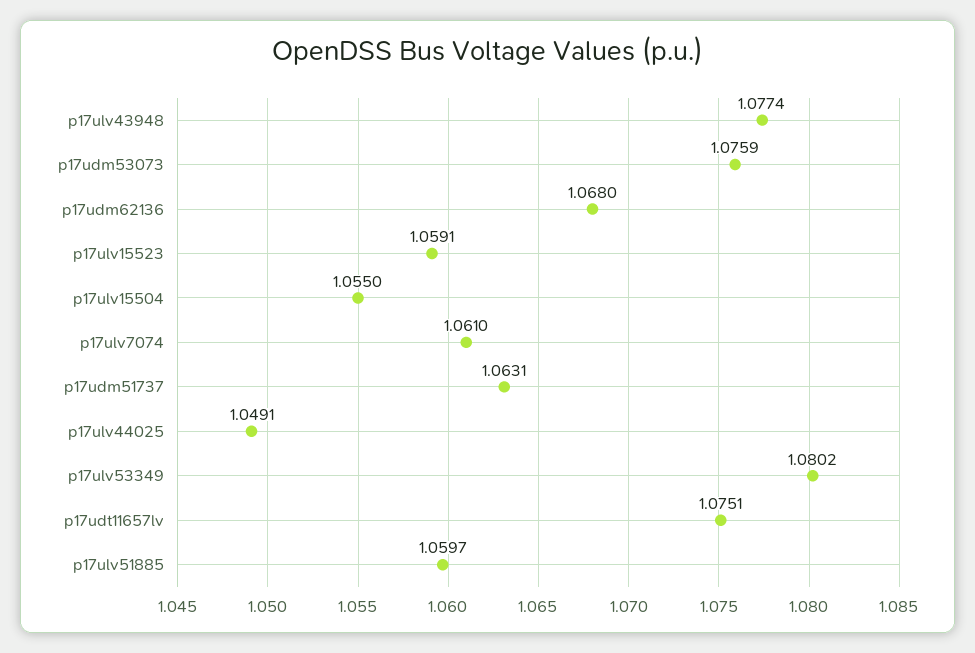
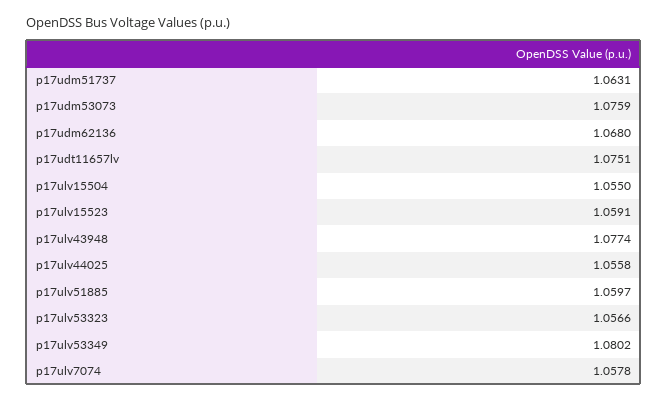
p17ulv7074: 1.061 -> 1.0578
p17ulv44025: 1.0491 -> 1.0558
p17ulv53323: none -> 1.0566

